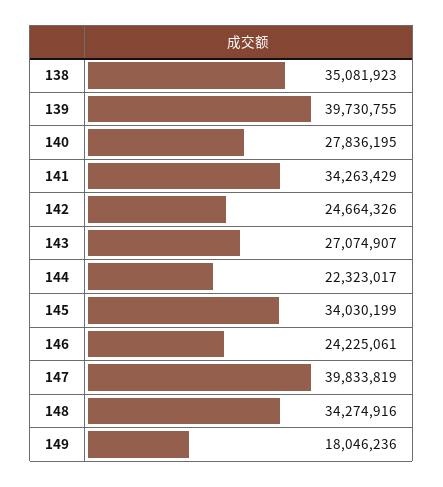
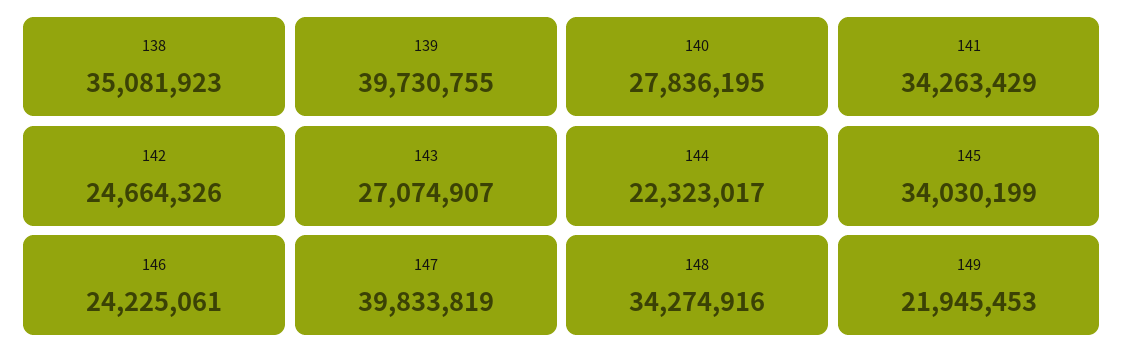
149: 18046236 -> 21945453

